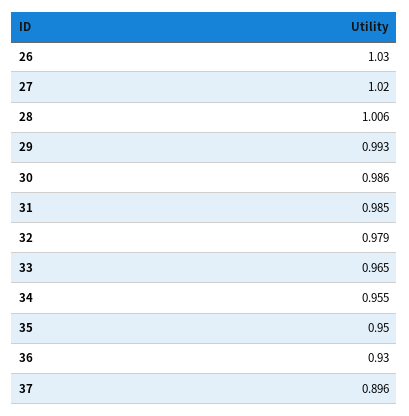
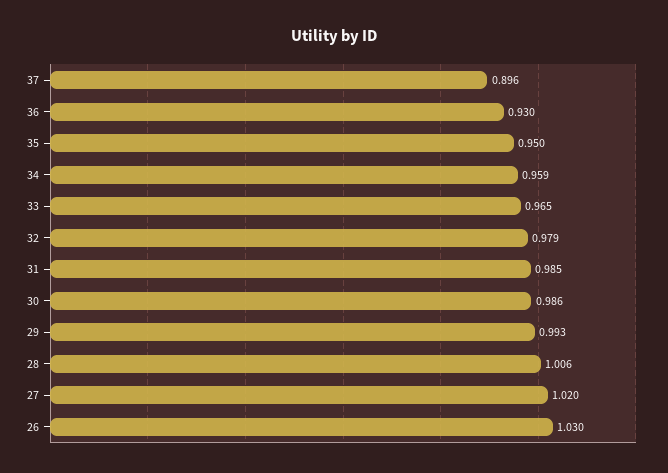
34: 0.955 -> 0.959

